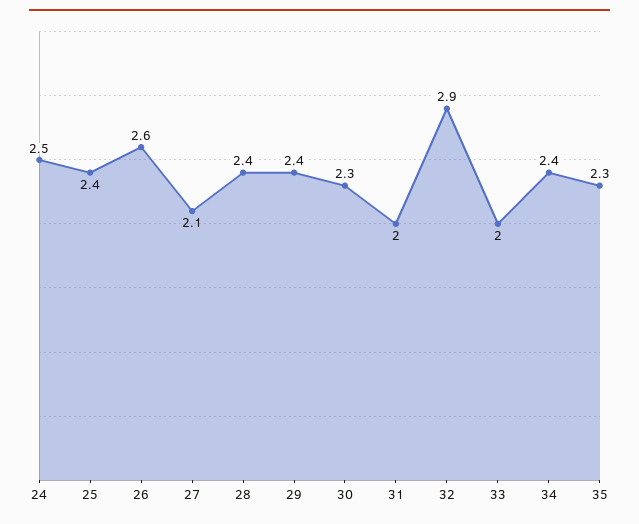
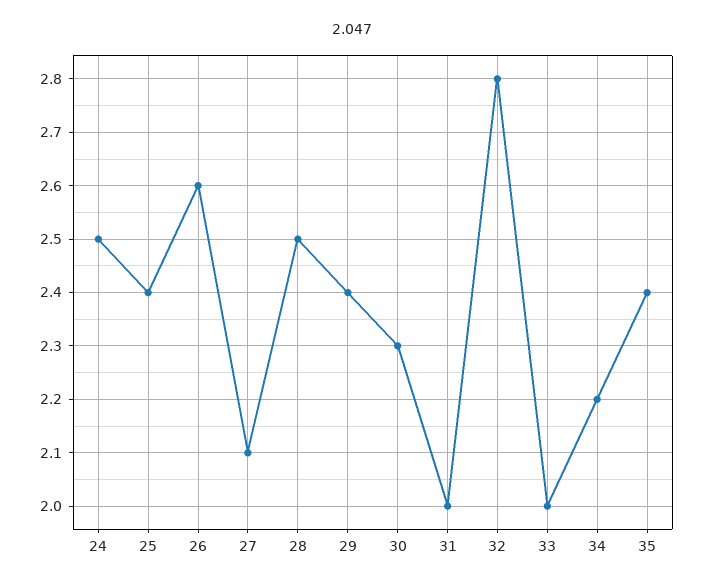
28: 2.4 -> 2.5
32: 2.9 -> 2.8
34: 2.4 -> 2.2
35: 2.3 -> 2.4

